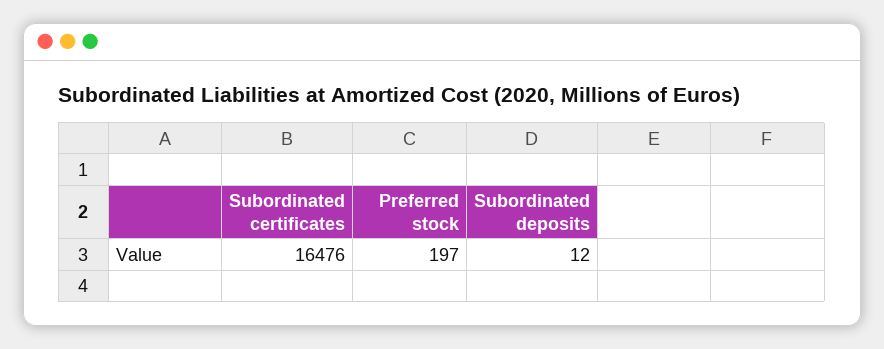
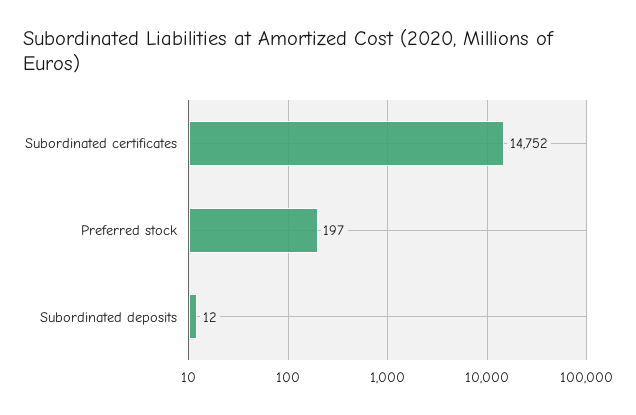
Subordinated certificates: 16476 -> 14752

